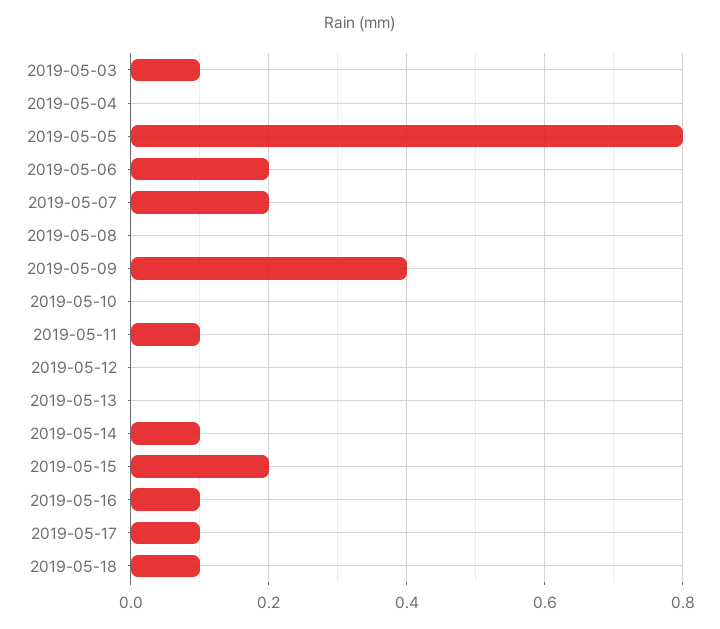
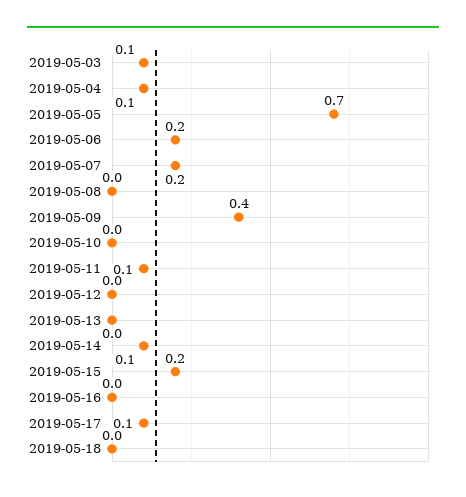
2019-05-04: 0 -> 0.1
2019-05-05: 0.8 -> 0.7
2019-05-16: 0.1 -> 0
2019-05-18: 0.1 -> 0

